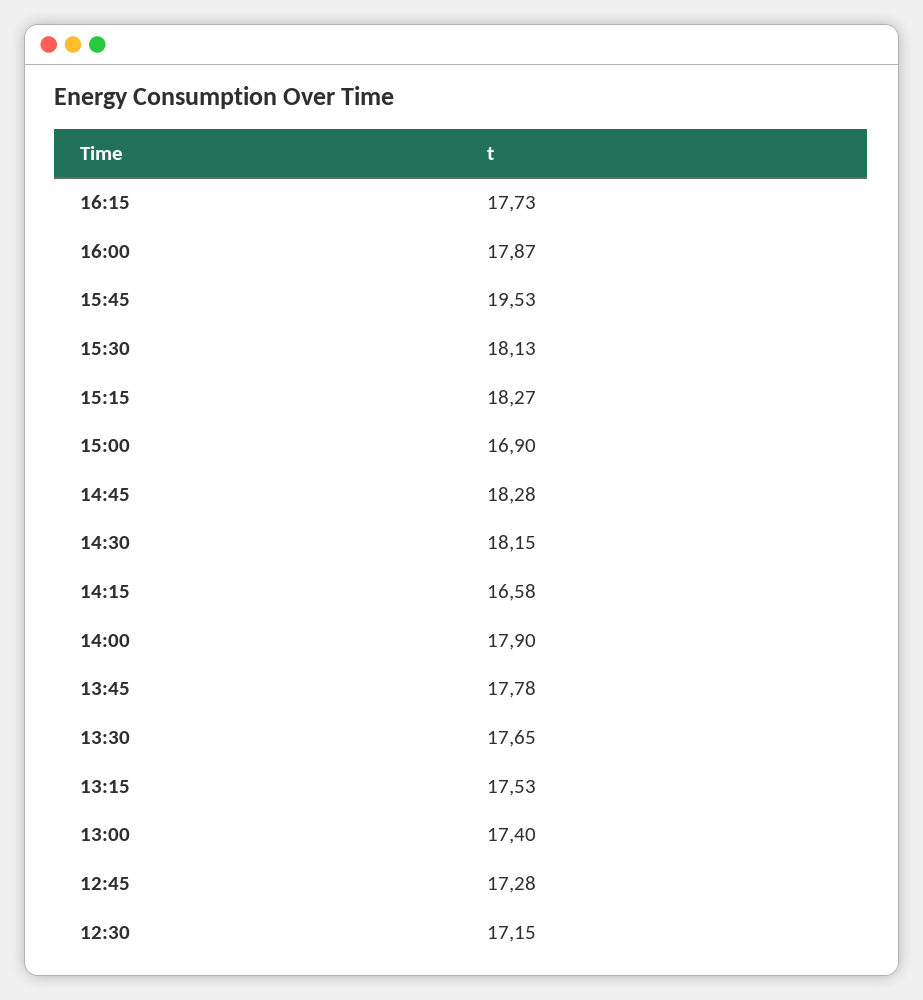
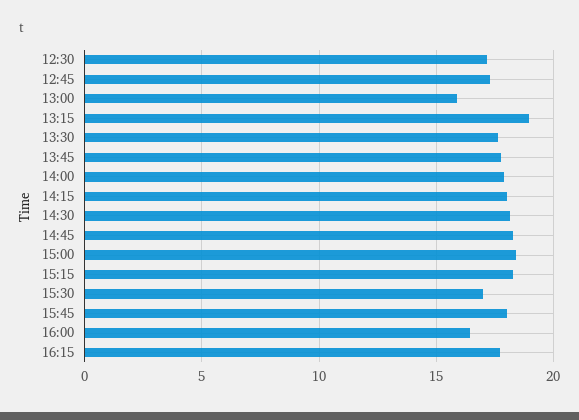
16:00: 17.87 -> 16.5
15:45: 19.53 -> 18
15:30: 18.13 -> 17
15:00: 16.9 -> 18.5
14:15: 16.58 -> 18
13:15: 17.53 -> 19
13:00: 17.4 -> 16

